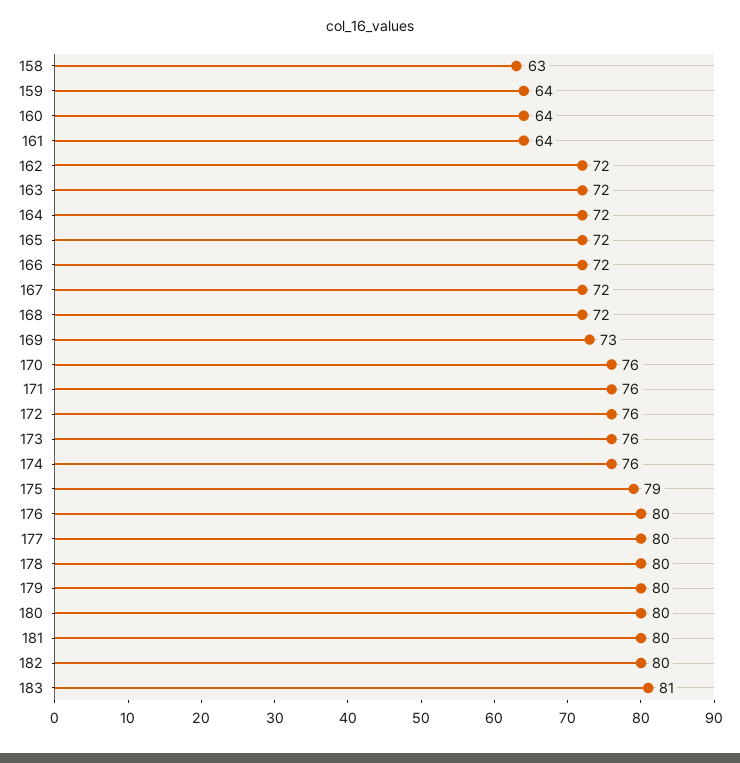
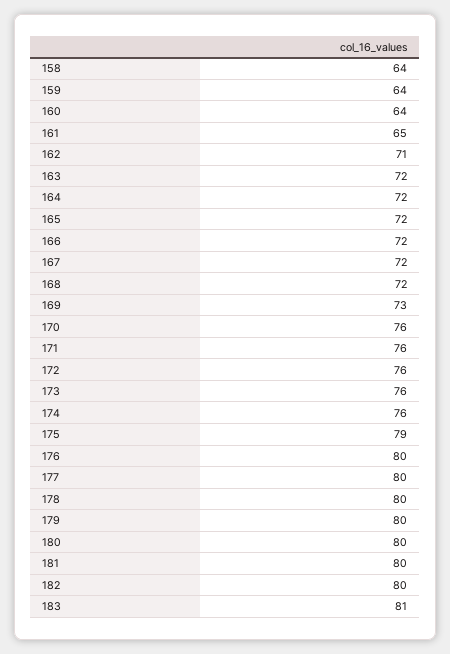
158: 63 -> 64
161: 64 -> 65
162: 72 -> 71

